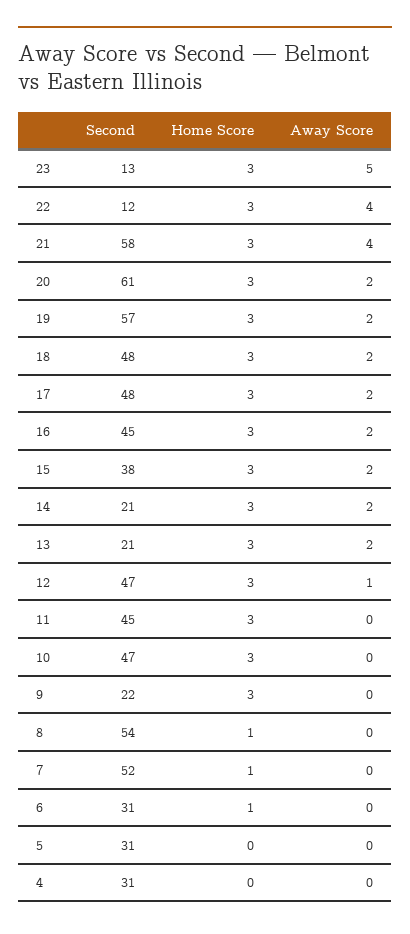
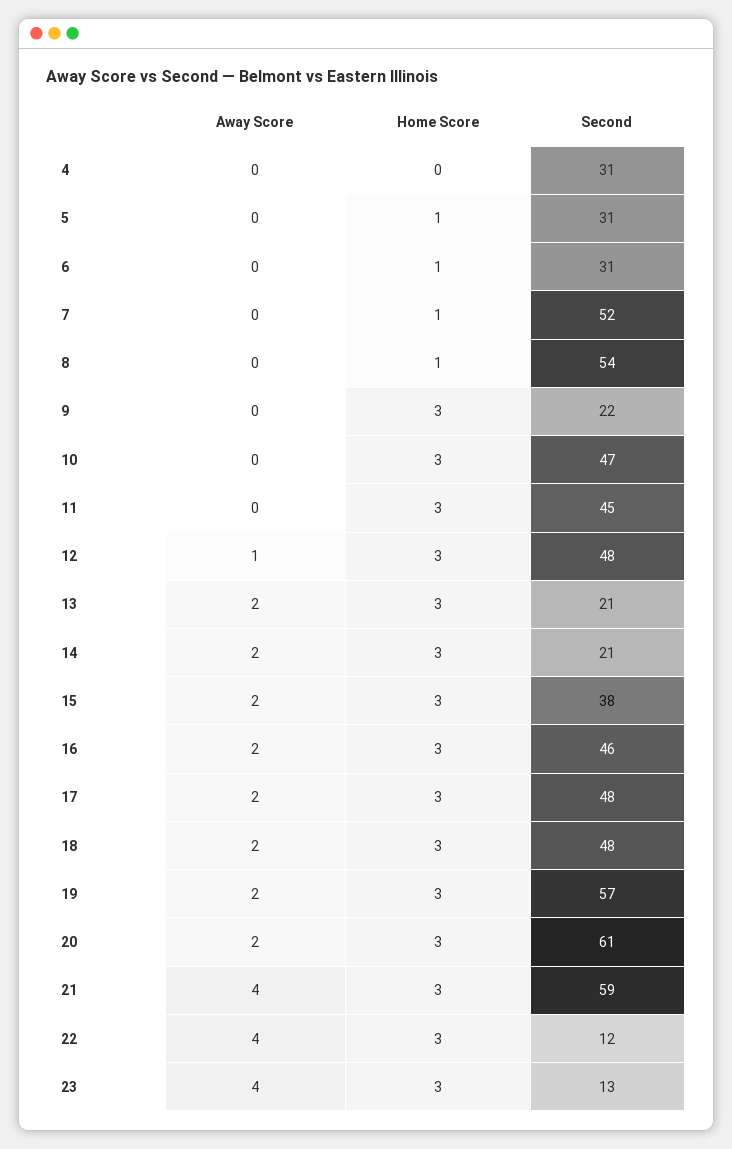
Away Score, 23: 5 -> 4
Second, 21: 58 -> 59
Second, 16: 45 -> 46
Second, 12: 47 -> 48
Home Score, 5: 0 -> 1

